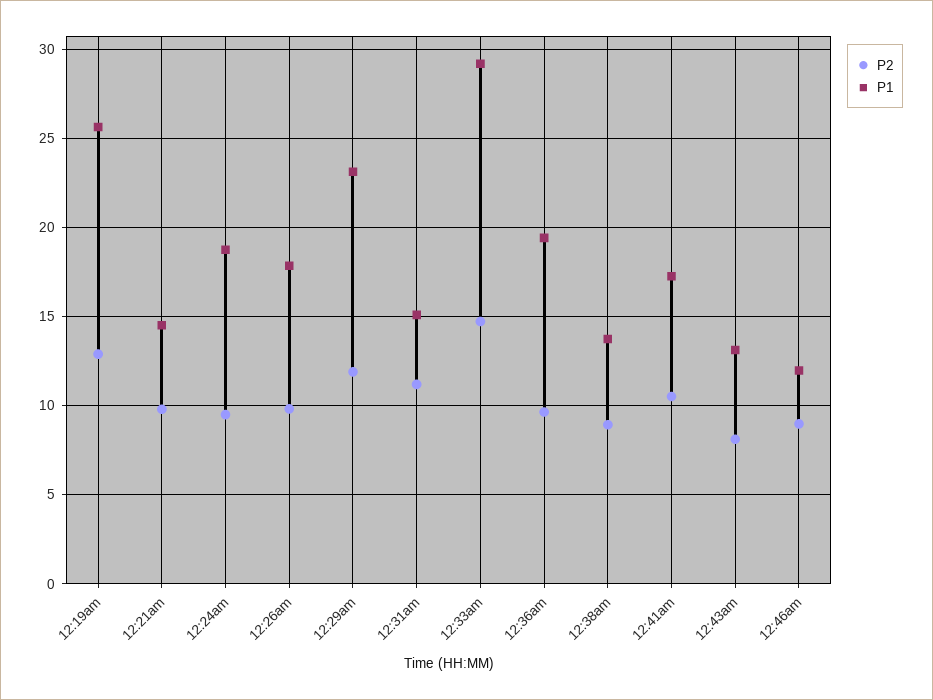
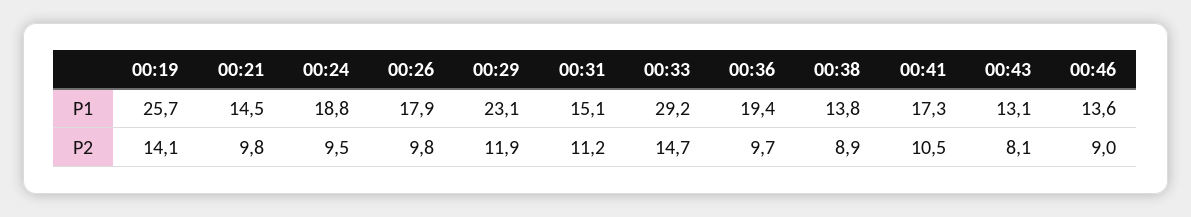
P2, 12:19am: 13 -> 14.1
P1, 12:46am: 12 -> 13.6

